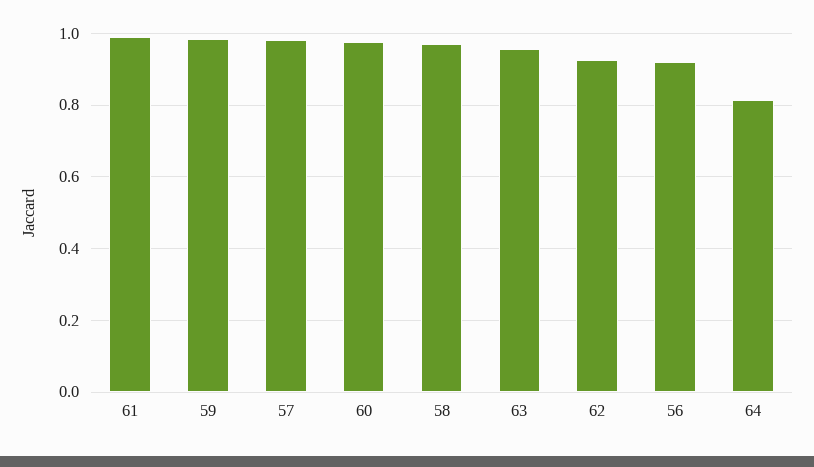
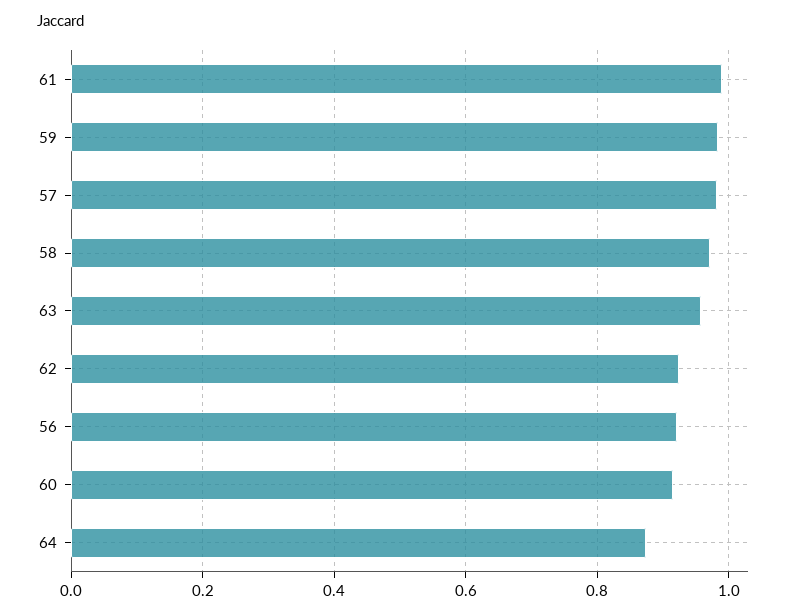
60: 0.98 -> 0.92
64: 0.82 -> 0.88

